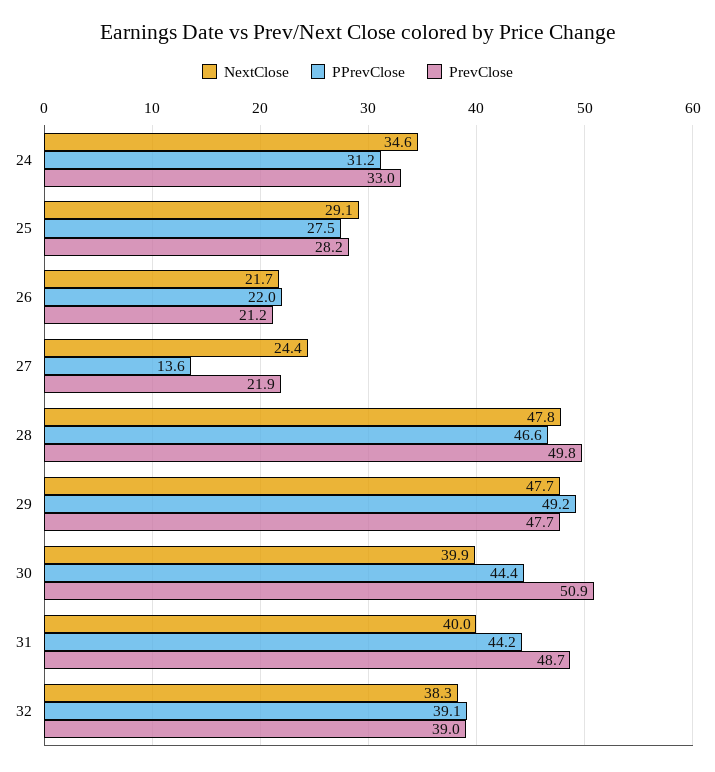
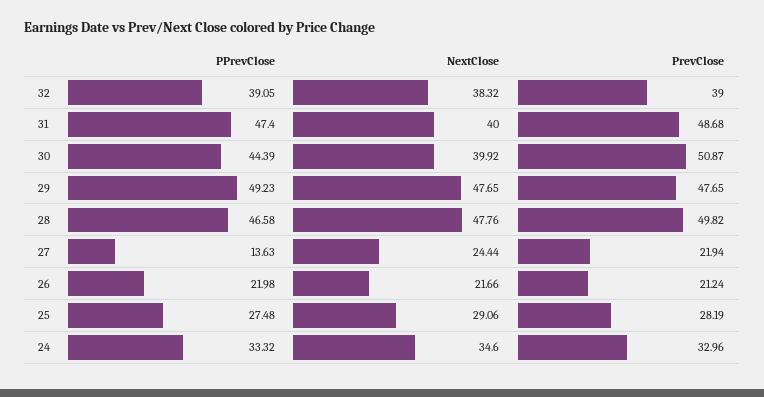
PPrevClose, 24: 31.2 -> 33.32
PPrevClose, 31: 44.2 -> 47.4

